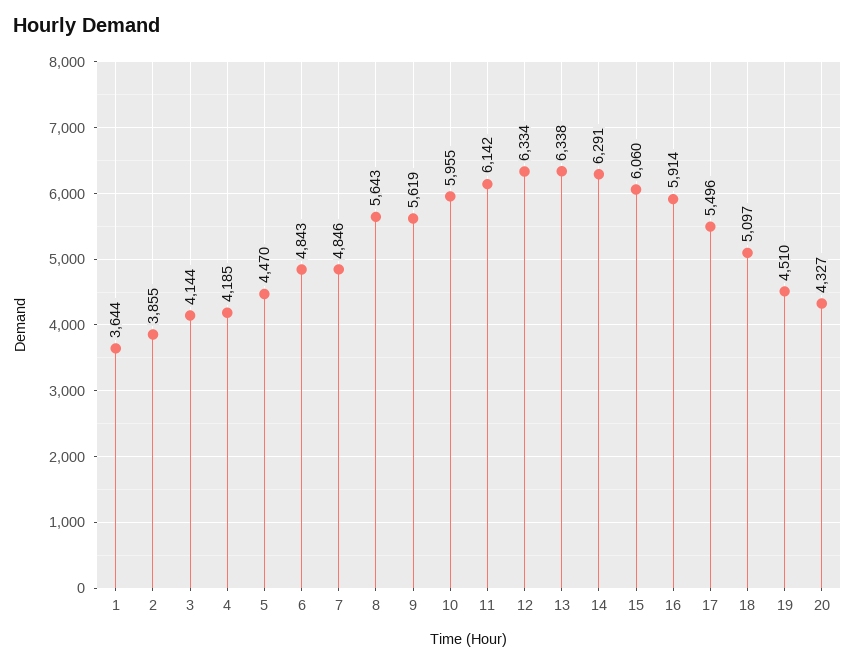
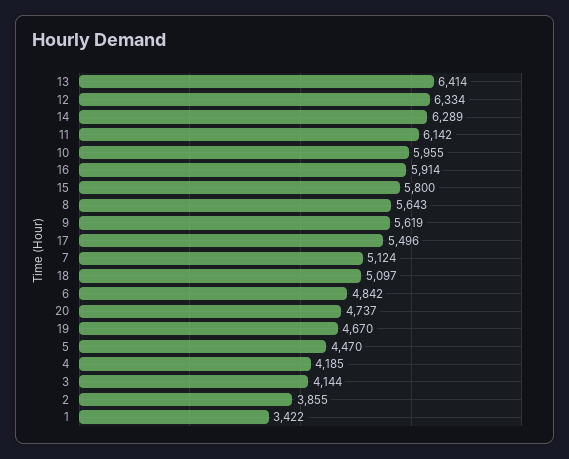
1: 3644 -> 3422
6: 4843 -> 4842
7: 4846 -> 5124
13: 6338 -> 6414
14: 6291 -> 6289
15: 6060 -> 5800
19: 4510 -> 4670
20: 4327 -> 4737

